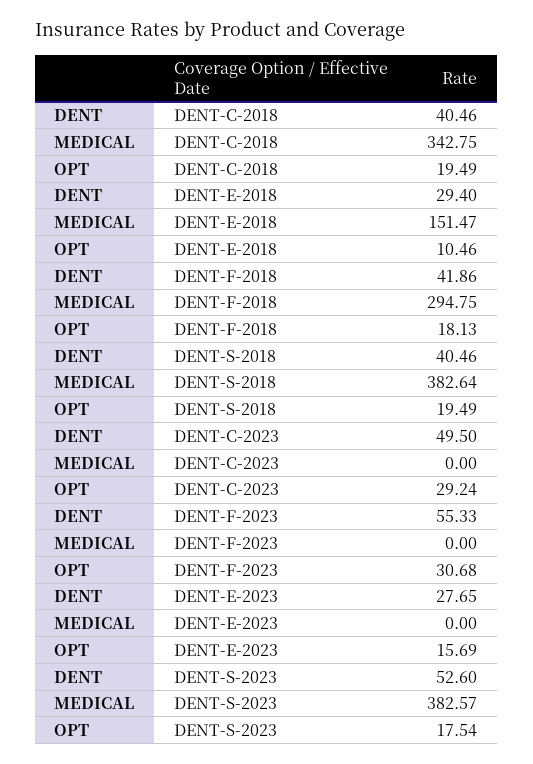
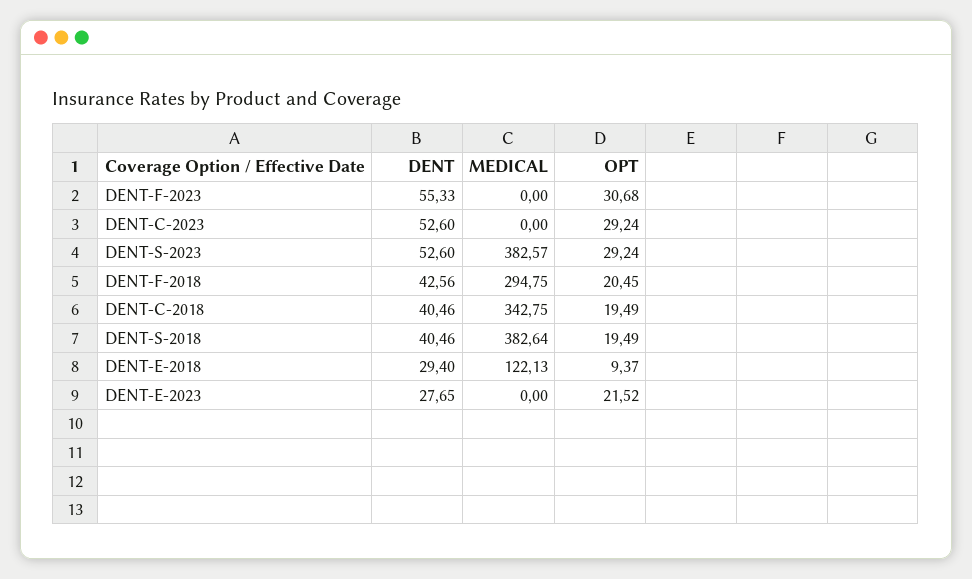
MEDICAL, DENT-E-2018: 151.47 -> 122.13
OPT, DENT-E-2018: 10.46 -> 9.37
DENT, DENT-F-2018: 41.86 -> 42.56
OPT, DENT-F-2018: 18.13 -> 20.45
DENT, DENT-C-2023: 49.5 -> 52.6
OPT, DENT-E-2023: 15.69 -> 21.52
OPT, DENT-S-2023: 17.54 -> 29.24

